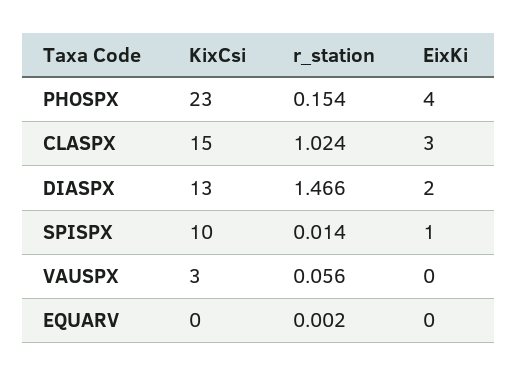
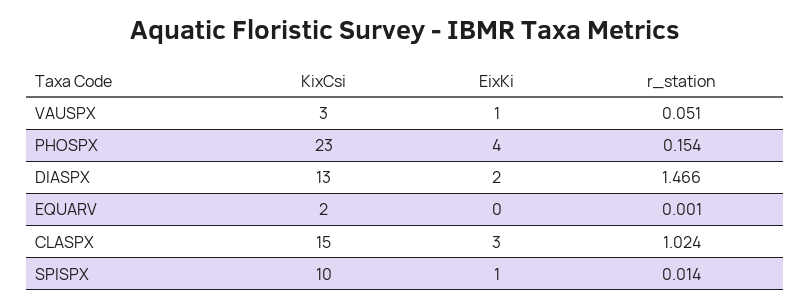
r_station, VAUSPX: 0.056 -> 0.051
EixKi, VAUSPX: 0 -> 1
KixCsi, EQUARV: 0 -> 2
r_station, EQUARV: 0.002 -> 0.001

